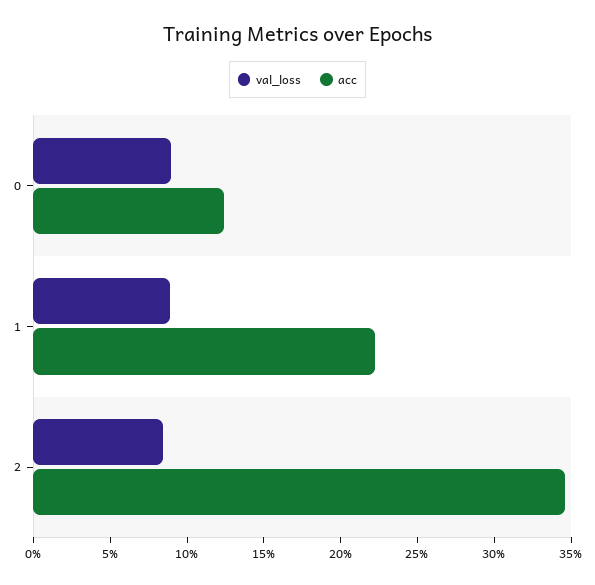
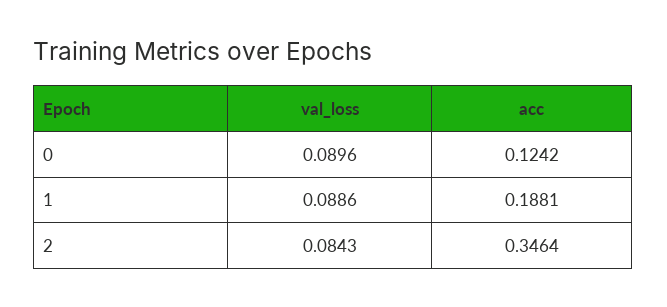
acc, 1: 0.22 -> 0.1881

